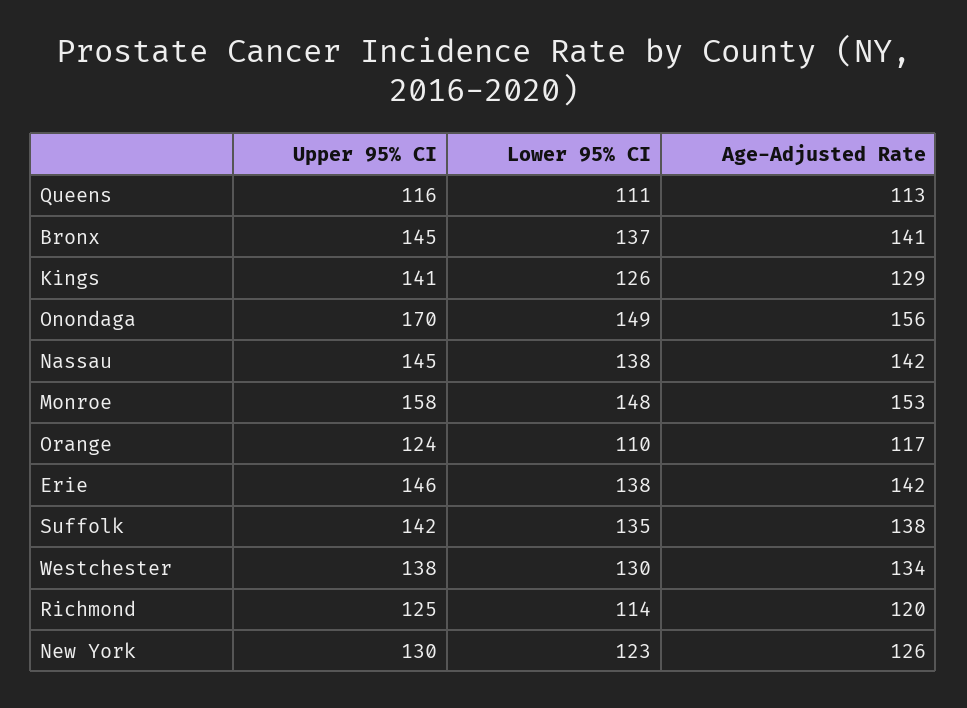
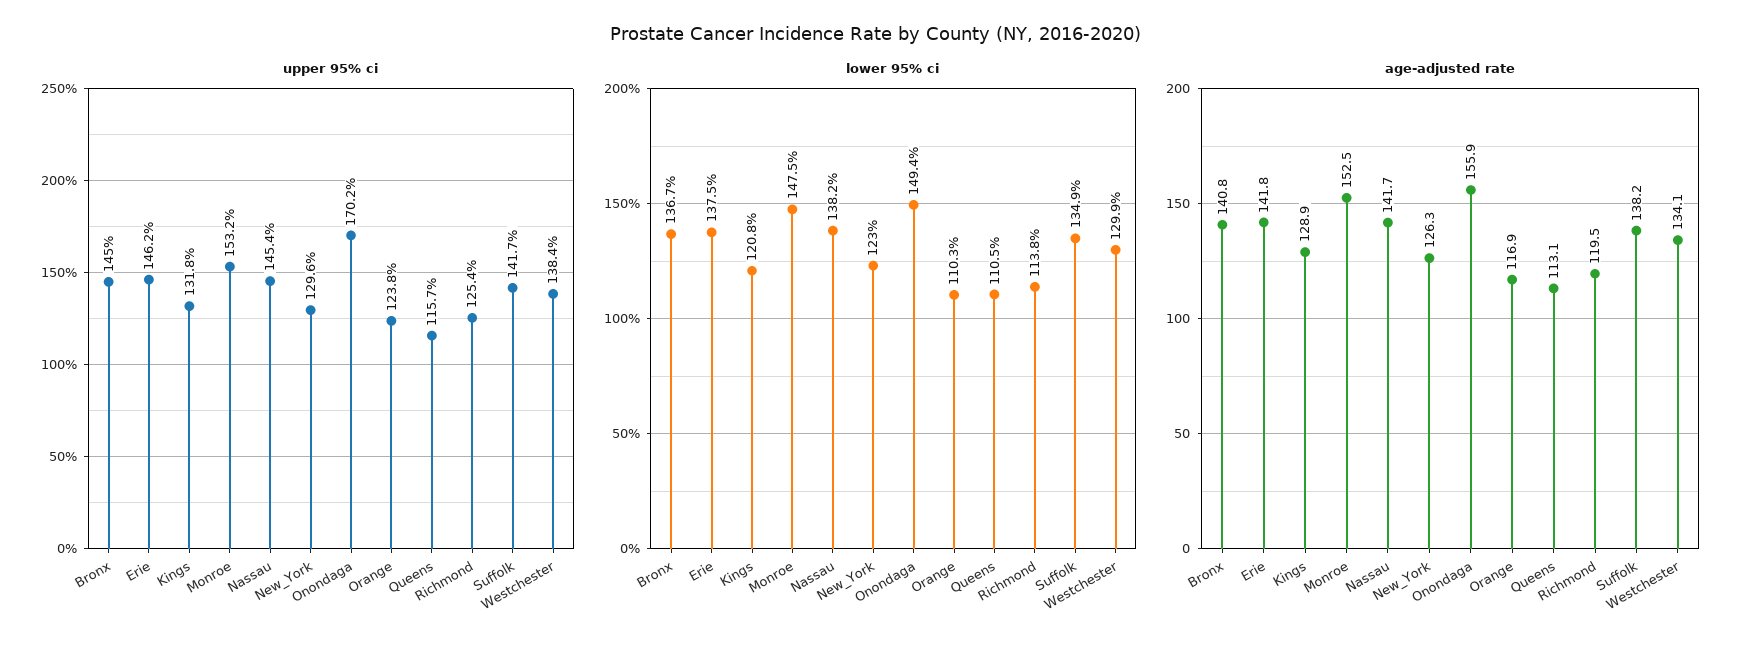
Upper 95% CI, Kings: 141 -> 131.8
Lower 95% CI, Kings: 126 -> 120.8
Upper 95% CI, Monroe: 158 -> 153.2

